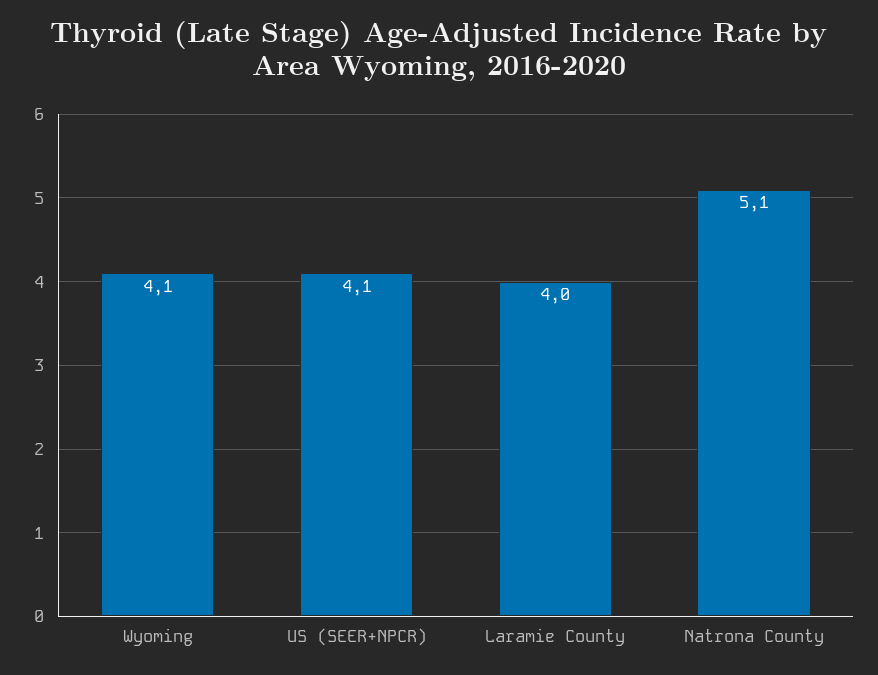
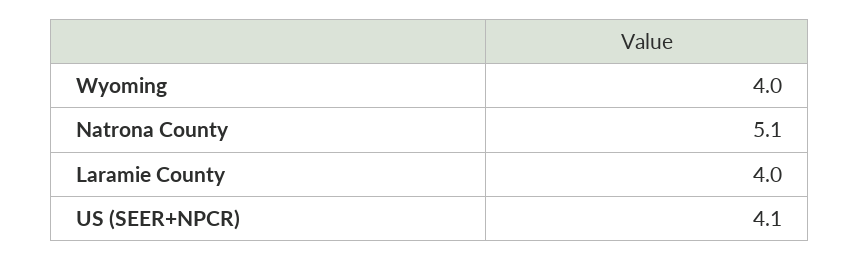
Wyoming: 4.1 -> 4

